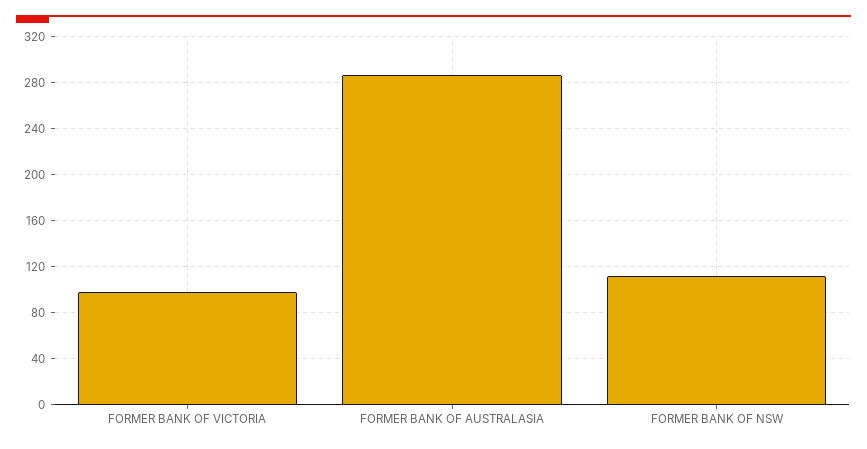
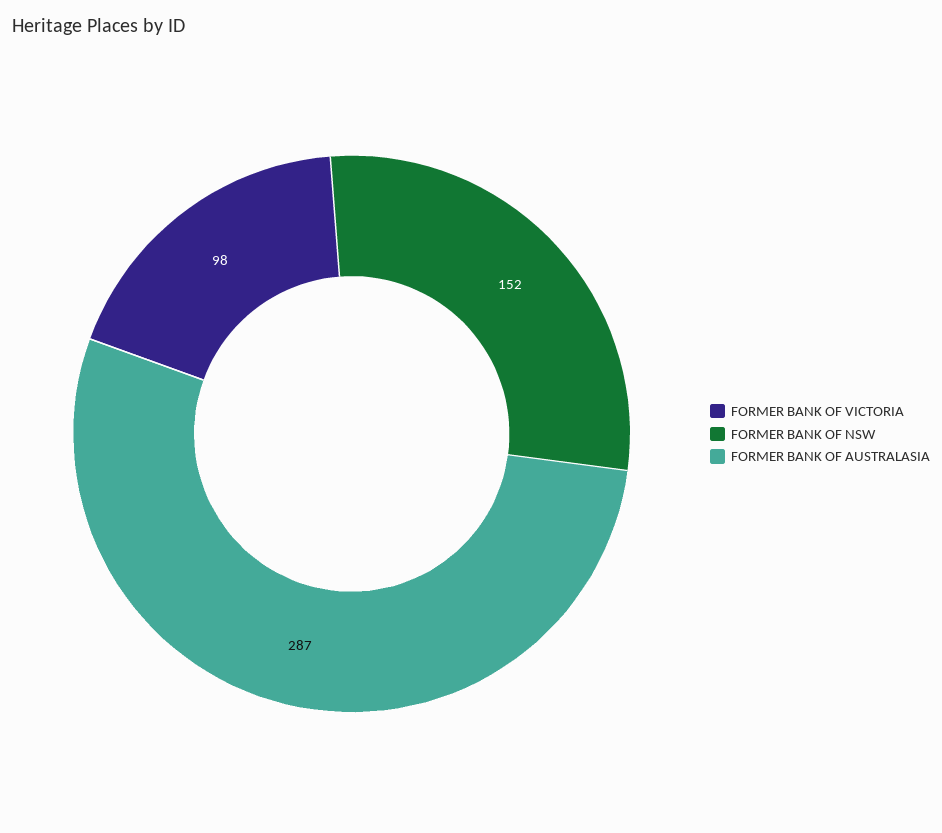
FORMER BANK OF NSW: 110 -> 152

